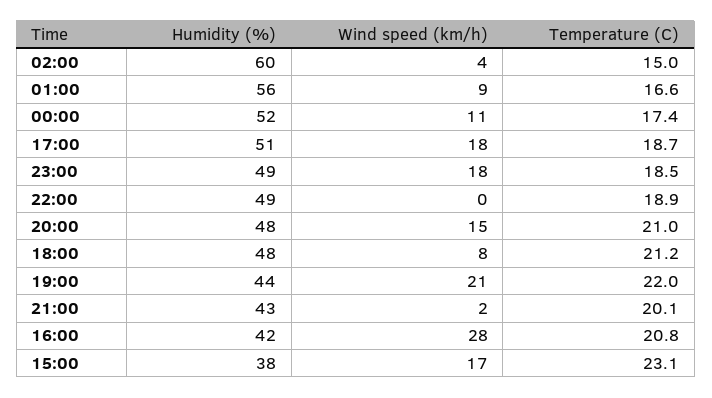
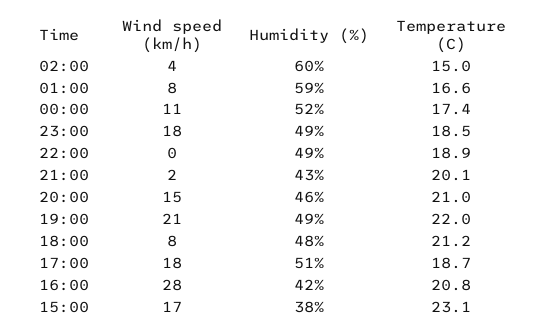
Humidity (%), 01:00: 56 -> 59
Wind speed (km/h), 01:00: 9 -> 8
Humidity (%), 20:00: 48 -> 46
Humidity (%), 19:00: 44 -> 49

